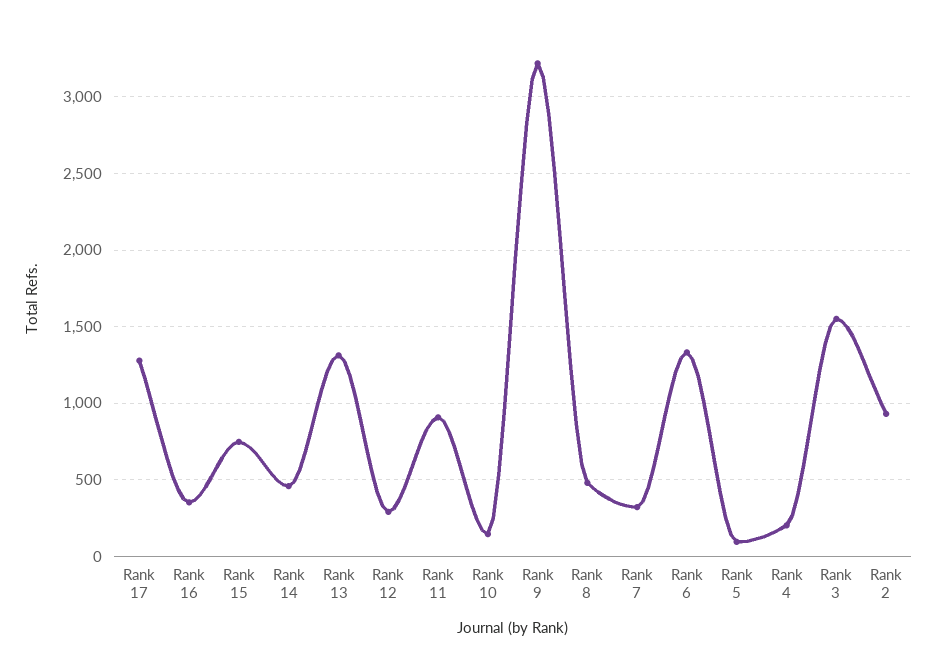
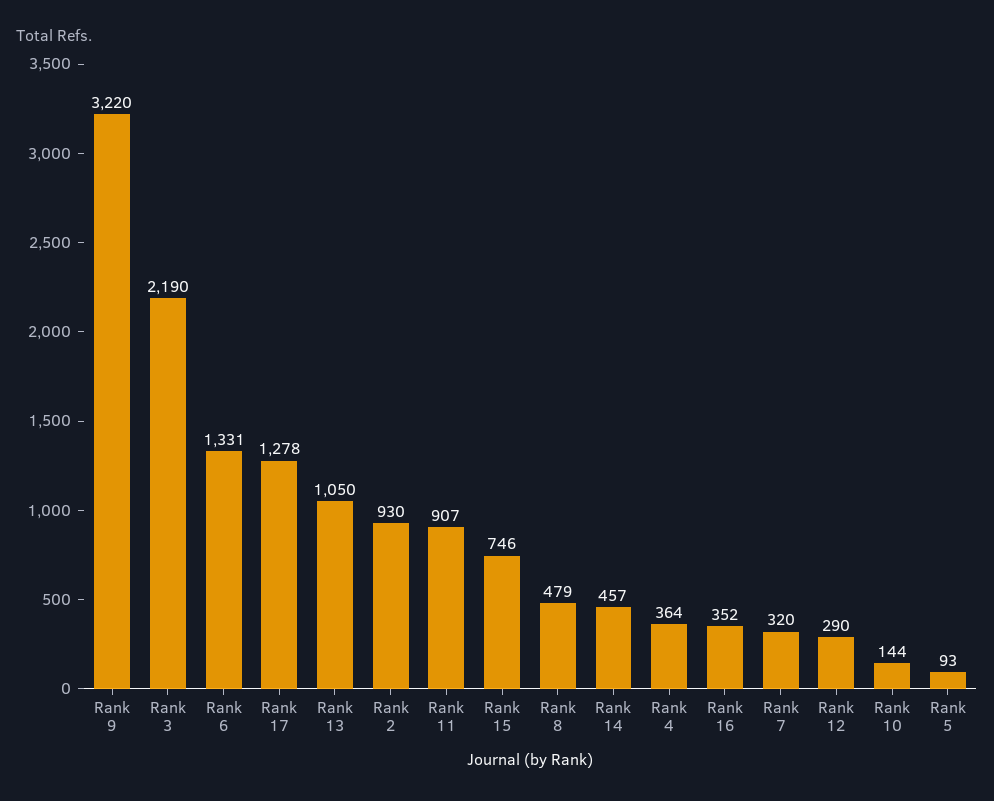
Rank 13: 1300 -> 1050
Rank 4: 200 -> 364
Rank 3: 1550 -> 2190

